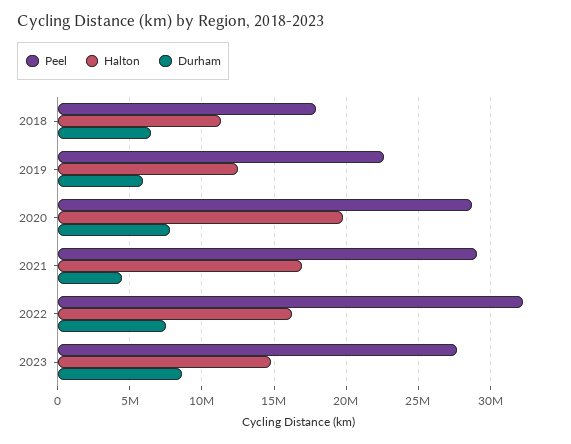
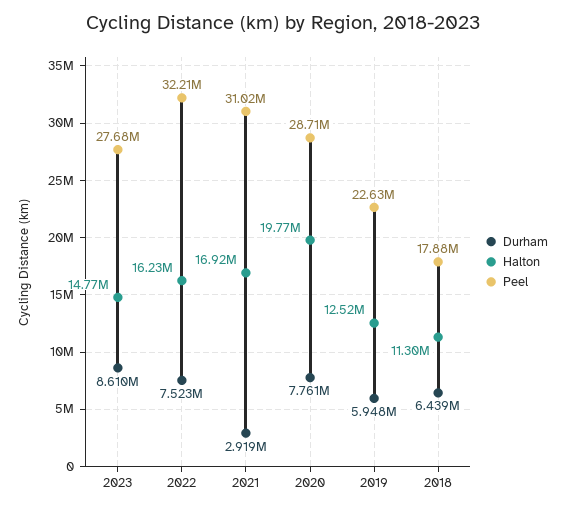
Peel, 2021: 29000000 -> 31020000
Durham, 2021: 4500000 -> 2919000

